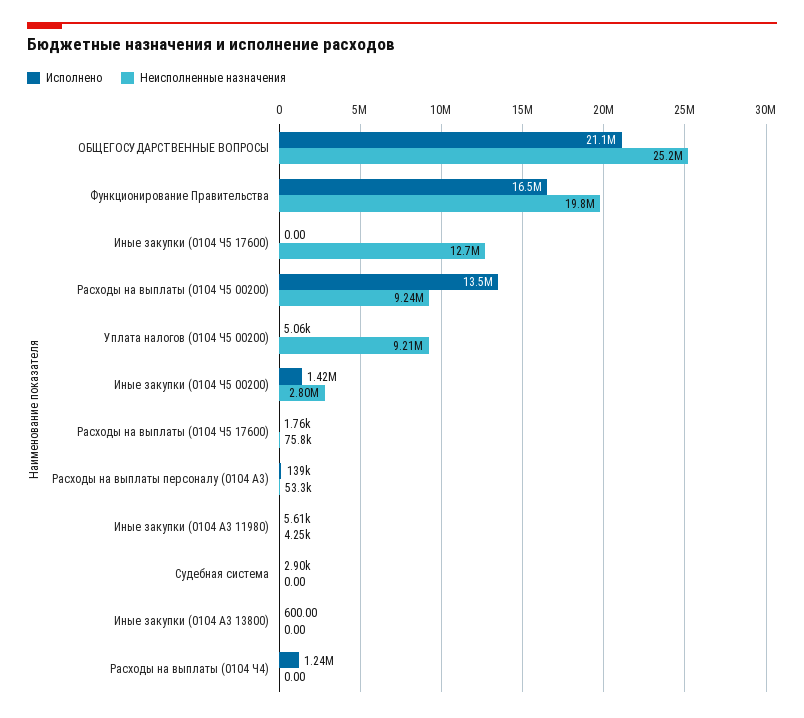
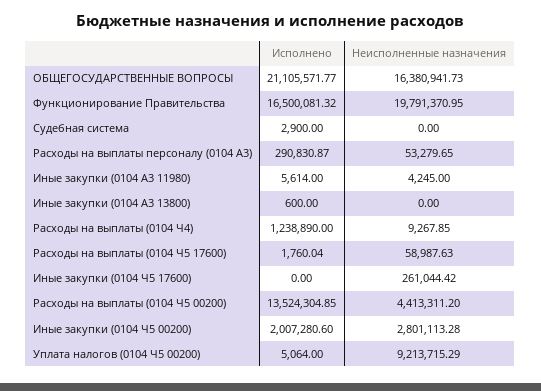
Неисполненные назначения, ОБЩЕГОСУДАРСТВЕННЫЕ ВОПРОСЫ: 25200000 -> 16380941.73
Неисполненные назначения, Иные закупки (0104 Ч5 17600): 12700000 -> 261044.42
Неисполненные назначения, Расходы на выплаты (0104 Ч5 00200): 9240000 -> 4413311.2
Исполнено, Иные закупки (0104 Ч5 00200): 1420000 -> 2007280.6
Неисполненные назначения, Расходы на выплаты (0104 Ч5 17600): 75800 -> 58987.63
Исполнено, Расходы на выплаты персоналу (0104 A3): 139000 -> 290830.87
Неисполненные назначения, Расходы на выплаты (0104 Ч4): 0 -> 9267.85

